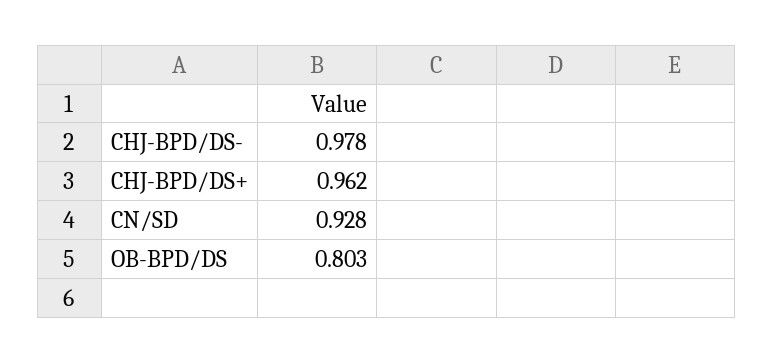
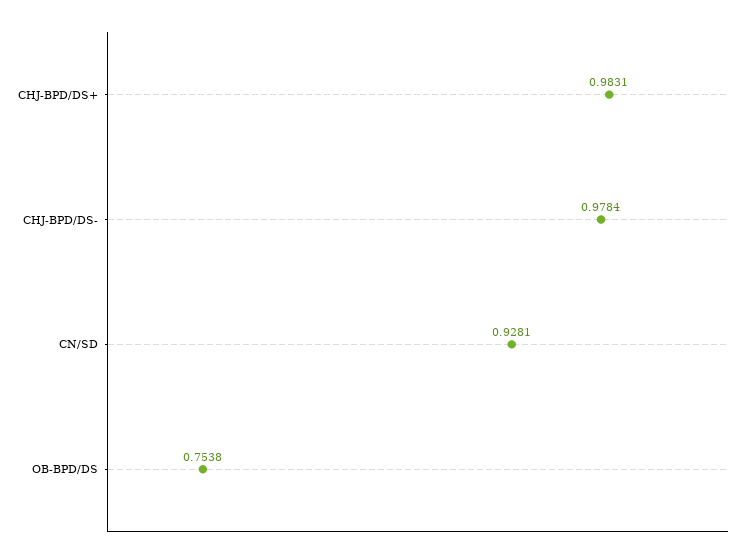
CHJ-BPD/DS+: 0.962 -> 0.9831
OB-BPD/DS: 0.803 -> 0.7538

